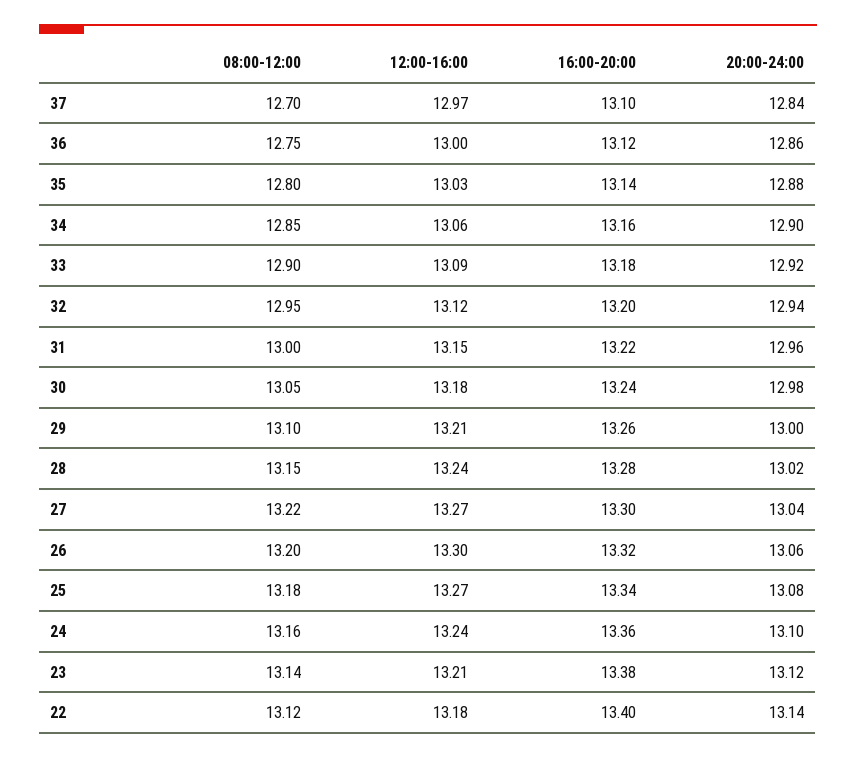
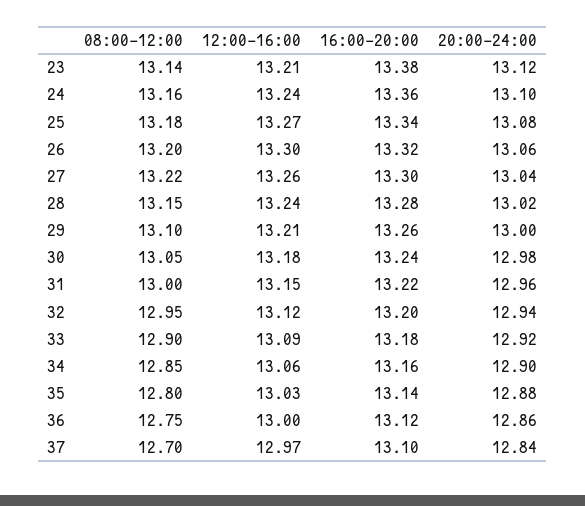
12:00-16:00, 27: 13.27 -> 13.26
08:00-12:00, 22: 13.12 -> none
12:00-16:00, 22: 13.18 -> none
16:00-20:00, 22: 13.4 -> none
20:00-24:00, 22: 13.14 -> none

